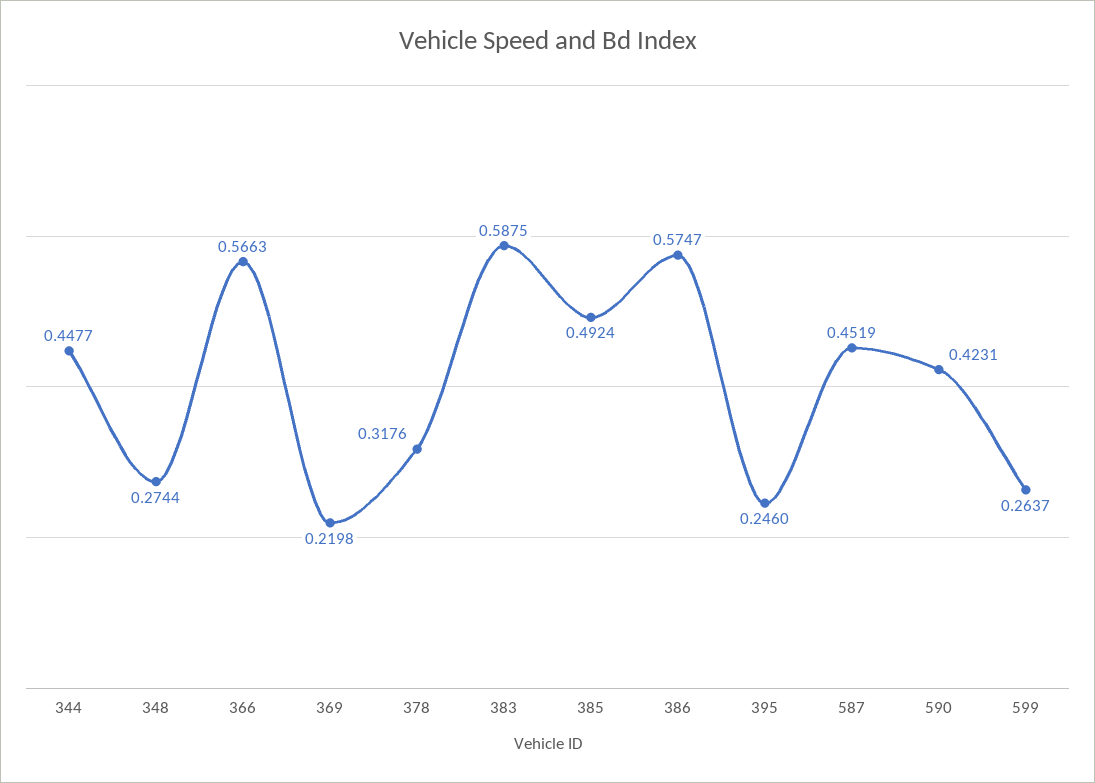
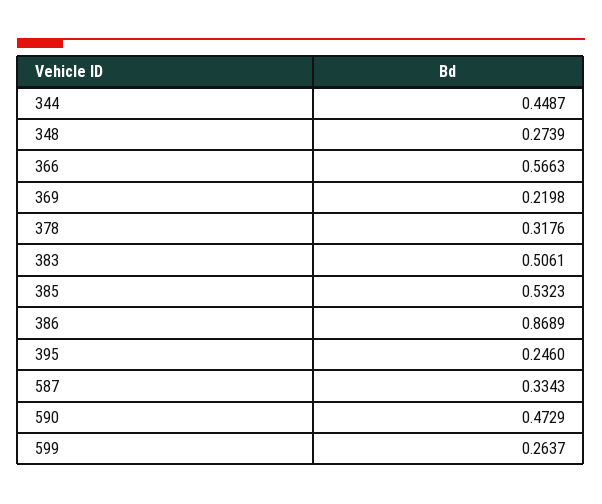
344: 0.4477 -> 0.4487
348: 0.2744 -> 0.2739
383: 0.5875 -> 0.5061
385: 0.4924 -> 0.5323
386: 0.5747 -> 0.8689
587: 0.4519 -> 0.3343
590: 0.4231 -> 0.4729

